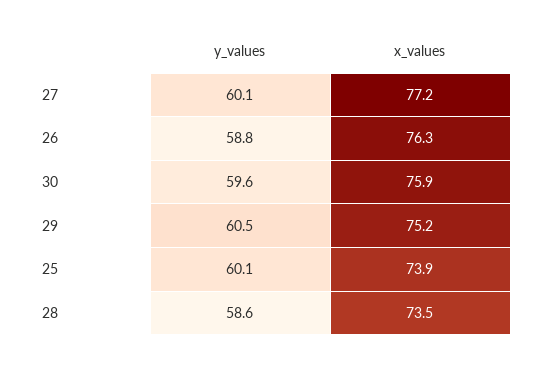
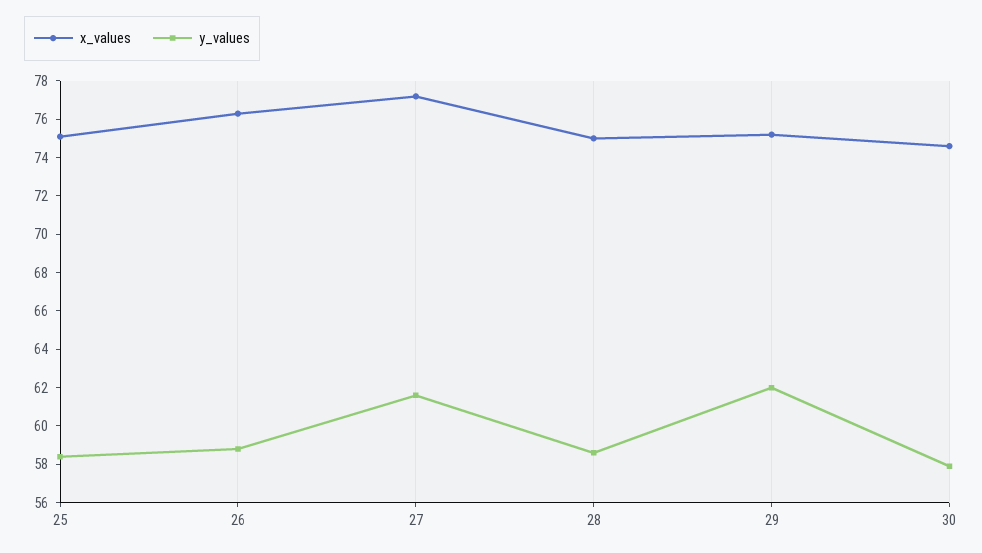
y_values, 27: 60.1 -> 61.5
y_values, 30: 59.6 -> 58
x_values, 30: 75.9 -> 74.5
y_values, 29: 60.5 -> 62
y_values, 25: 60.1 -> 58.5
x_values, 25: 73.9 -> 75
x_values, 28: 73.5 -> 75

